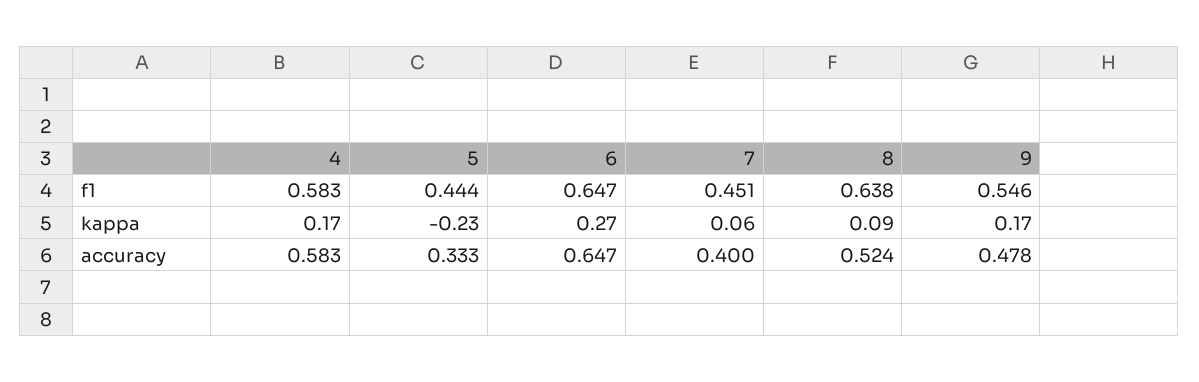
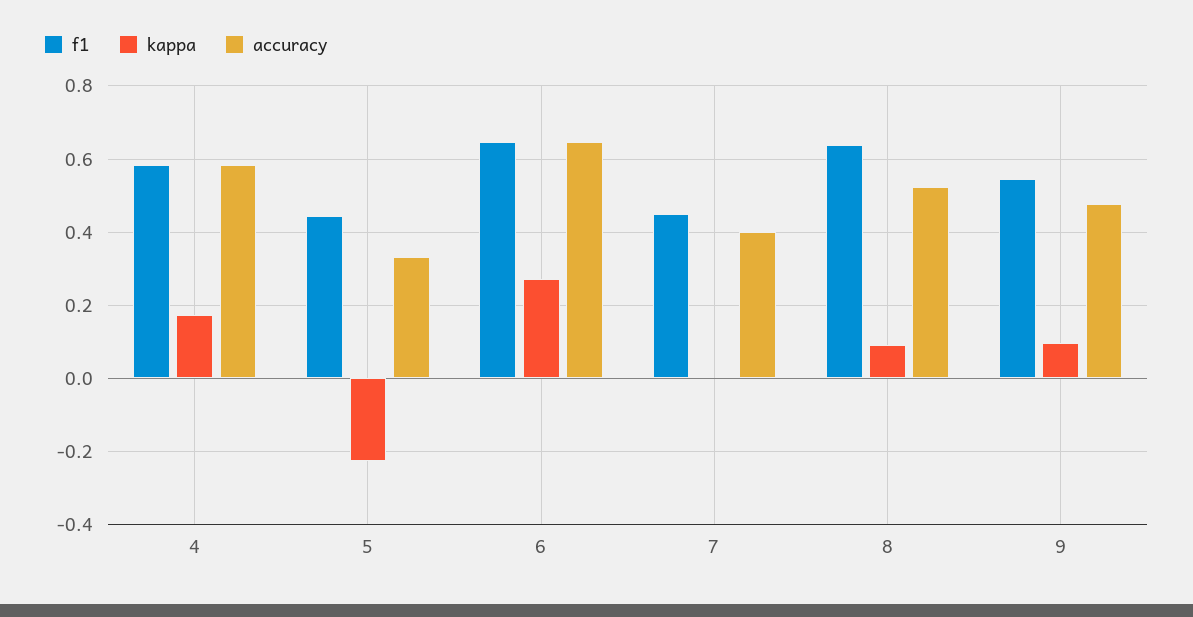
kappa, 7: 0.06 -> 0
kappa, 9: 0.17 -> 0.1

